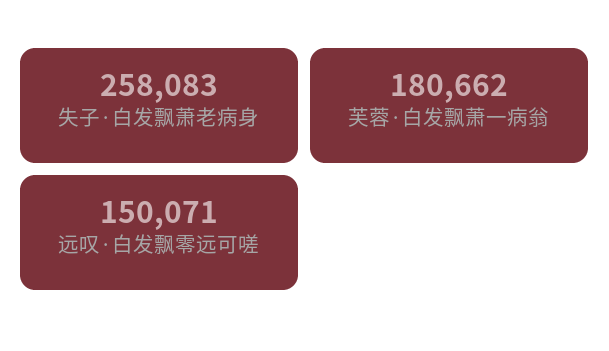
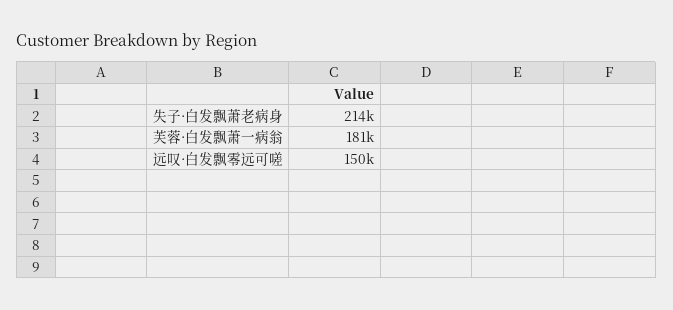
失子·白发飘萧老病身: 258083 -> 214000

